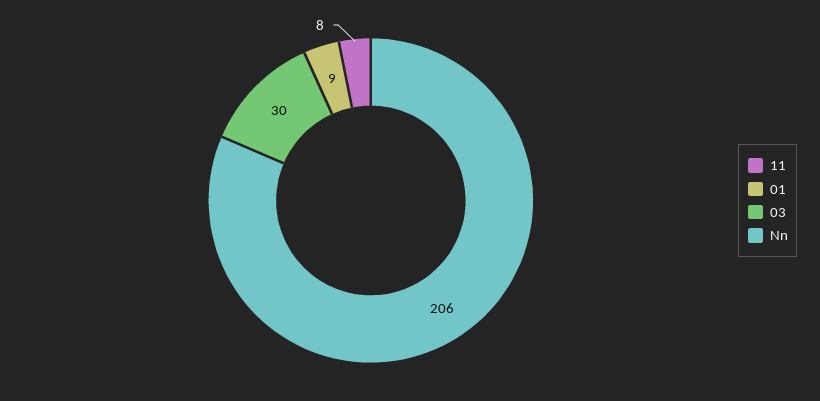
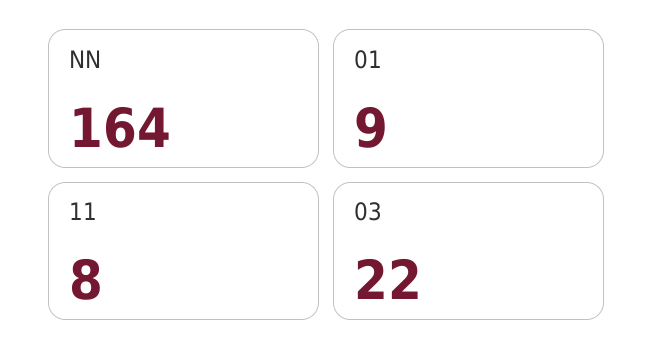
03: 30 -> 22
Nn: 206 -> 164

